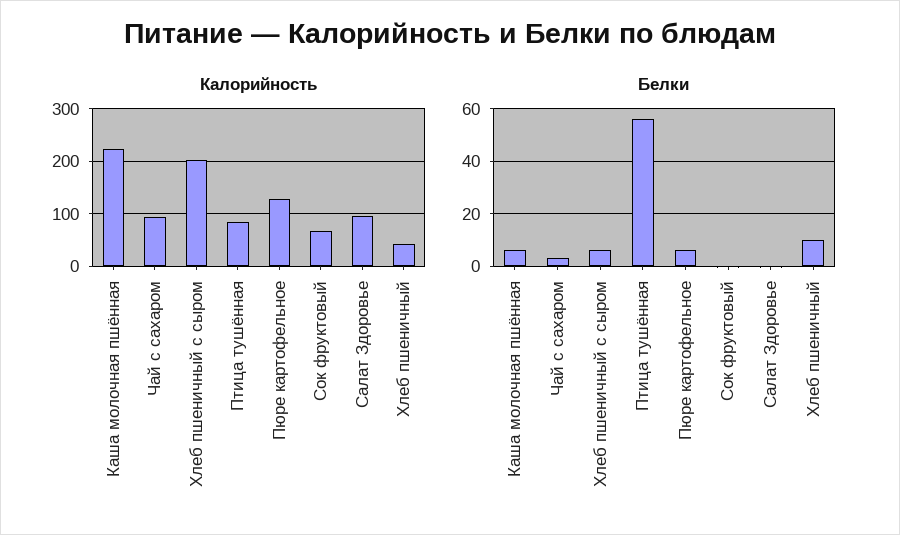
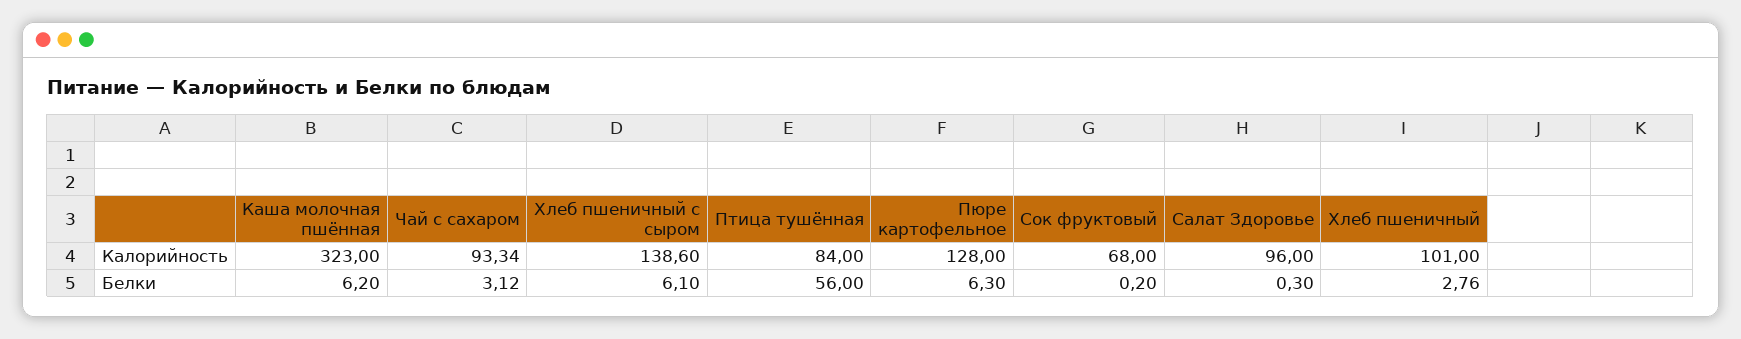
Калорийность, Каша молочная пшённая: 220 -> 323
Калорийность, Хлеб пшеничный с сыром: 200 -> 138.6
Калорийность, Хлеб пшеничный: 40 -> 101
Белки, Хлеб пшеничный: 10 -> 2.76

